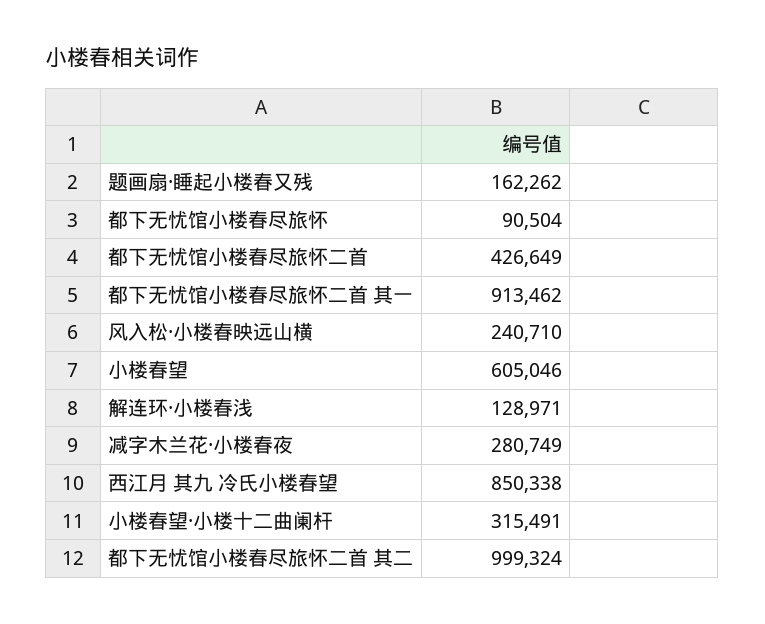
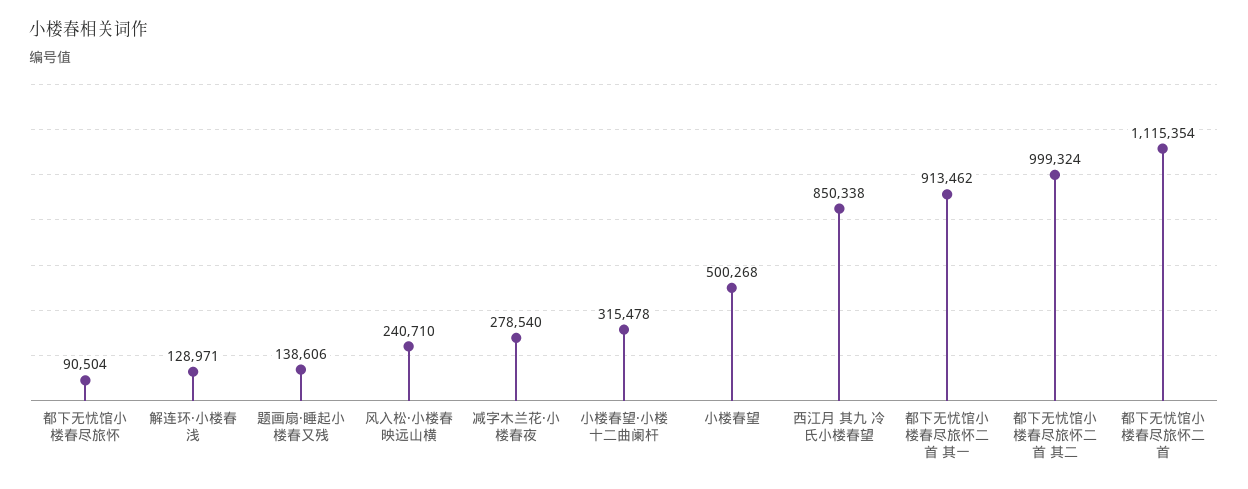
题画扇·睡起小楼春又残: 162262 -> 138606
都下无忧馆小楼春尽旅怀二首: 426649 -> 1115354
小楼春望: 605046 -> 500268
减字木兰花·小楼春夜: 280749 -> 278540
小楼春望·小楼十二曲阑杆: 315491 -> 315478

